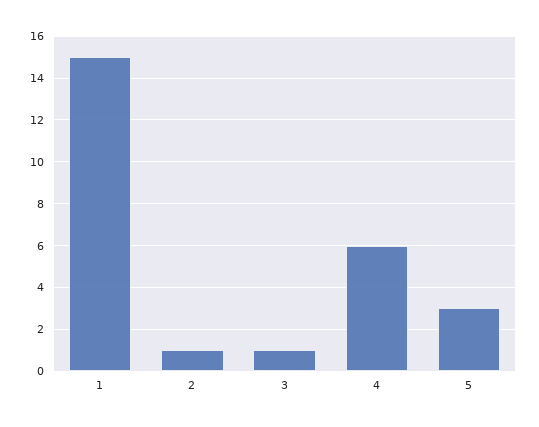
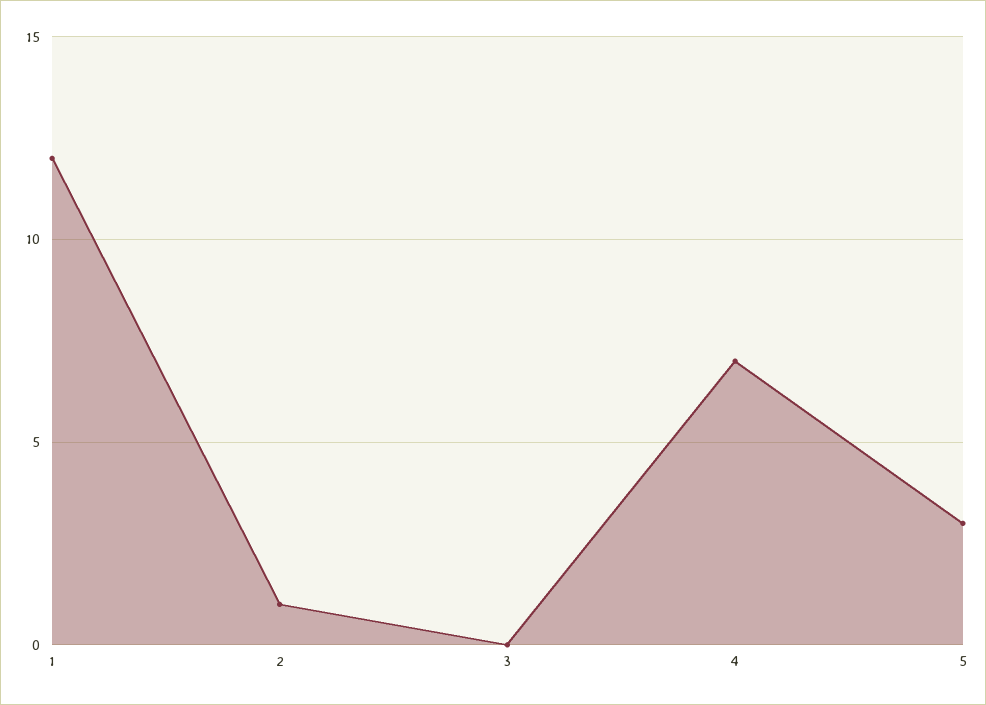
1: 15 -> 12
3: 1 -> 0
4: 6 -> 7

